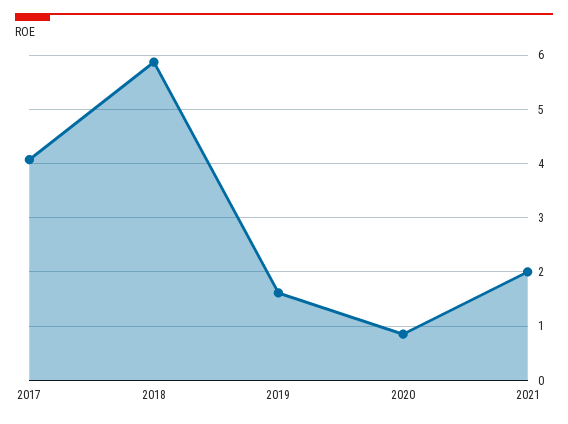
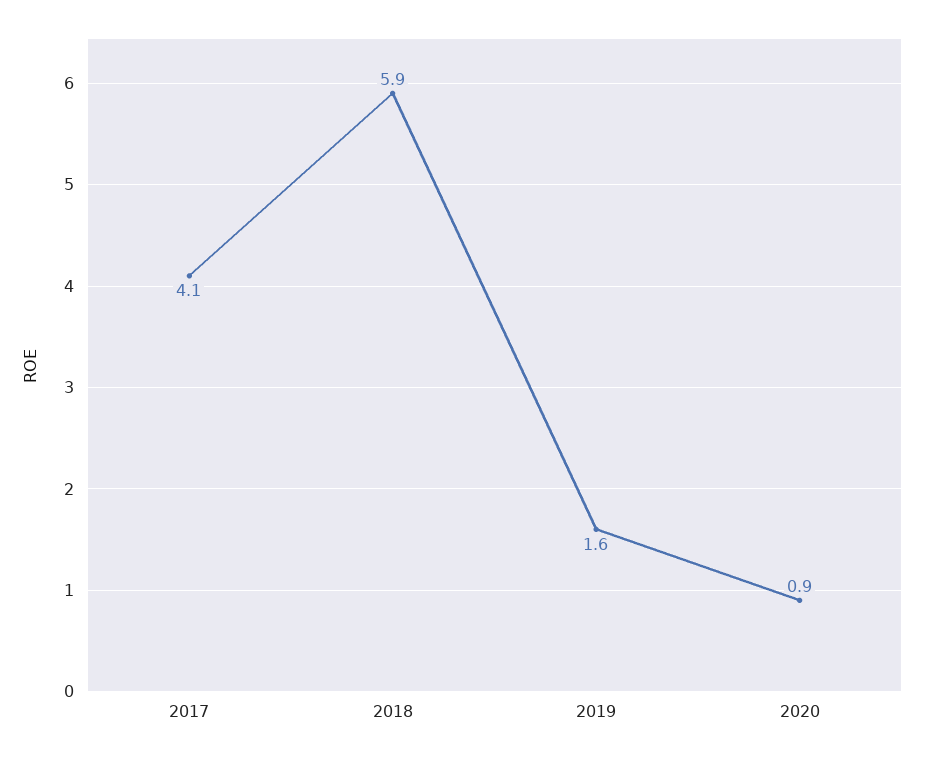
2021: 2 -> none

